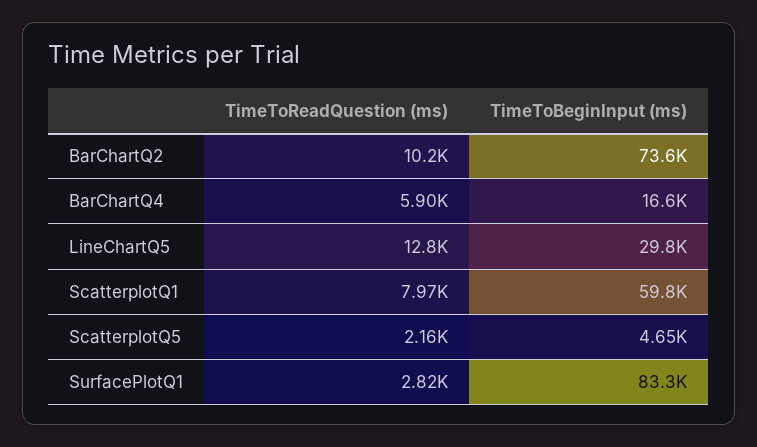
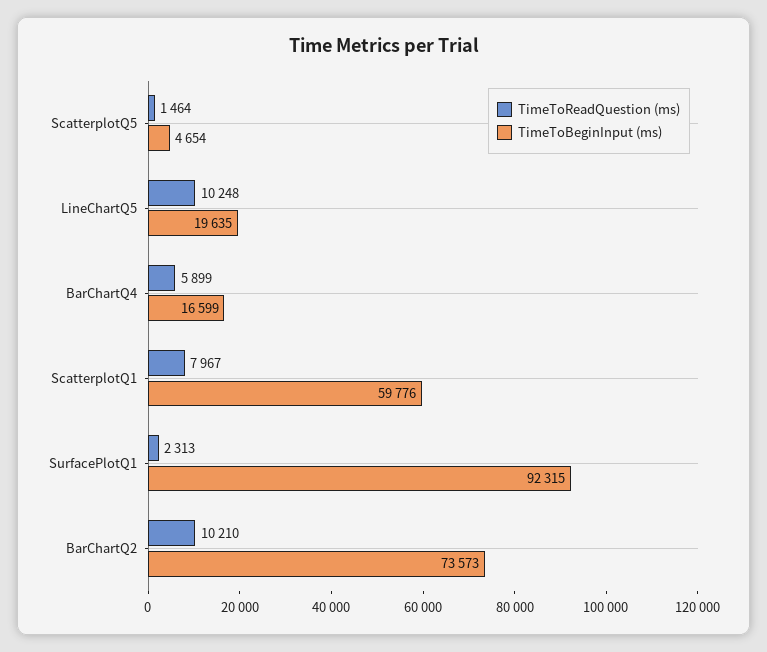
TimeToReadQuestion (ms), LineChartQ5: 12800 -> 10248
TimeToBeginInput (ms), LineChartQ5: 29800 -> 19635
TimeToReadQuestion (ms), ScatterplotQ5: 2160 -> 1464
TimeToReadQuestion (ms), SurfacePlotQ1: 2820 -> 2313
TimeToBeginInput (ms), SurfacePlotQ1: 83300 -> 92315

